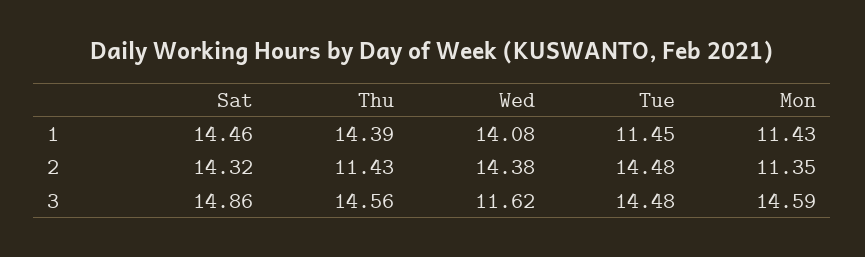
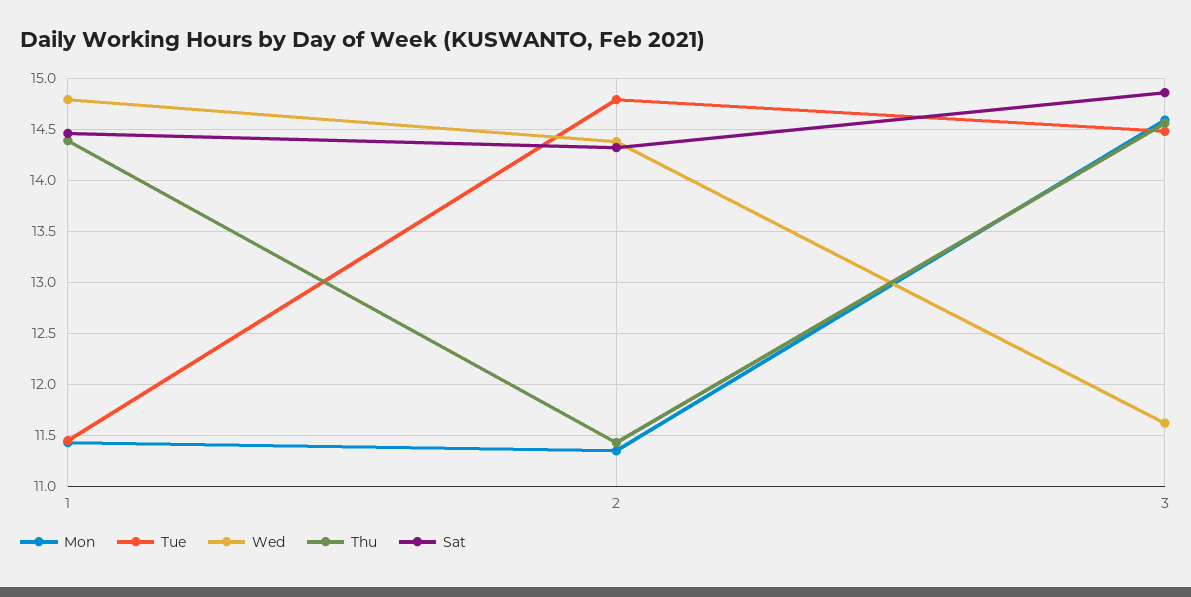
Wed, 1: 14.08 -> 14.8
Tue, 2: 14.48 -> 14.8

